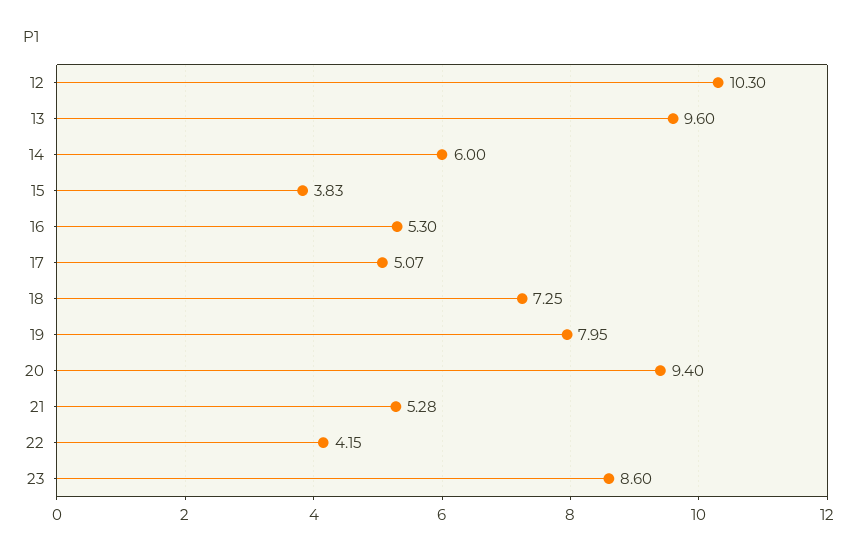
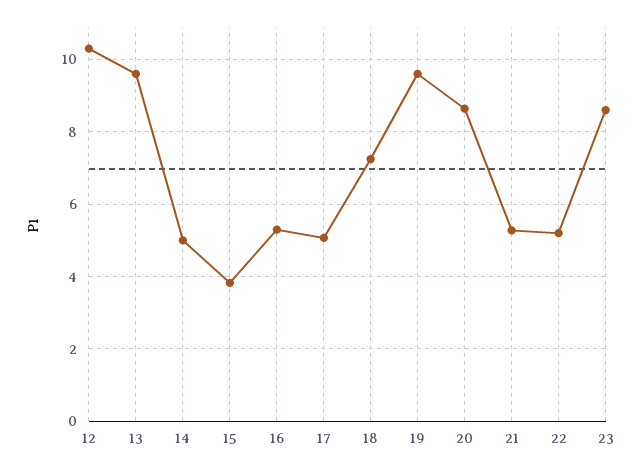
14: 6 -> 5
19: 7.95 -> 9.6
20: 9.4 -> 8.6
22: 4.15 -> 5.2

